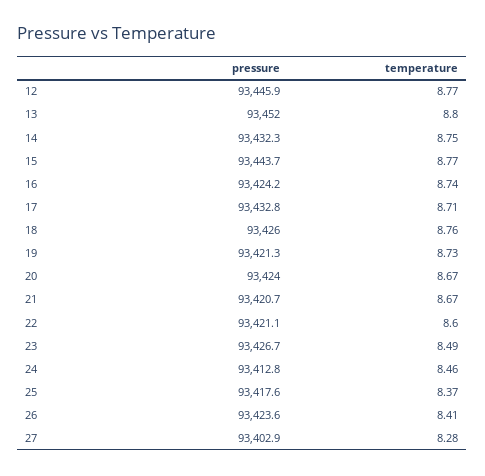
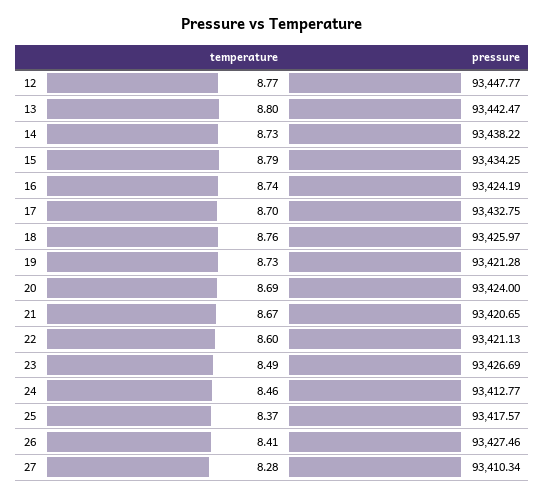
pressure, 12: 93445.9 -> 93447.77
pressure, 13: 93452 -> 93442.47
pressure, 14: 93432.3 -> 93438.22
temperature, 14: 8.75 -> 8.73
pressure, 15: 93443.7 -> 93434.25
temperature, 15: 8.77 -> 8.79
temperature, 17: 8.71 -> 8.7
temperature, 20: 8.67 -> 8.69
pressure, 26: 93423.6 -> 93427.46
pressure, 27: 93402.9 -> 93410.34

